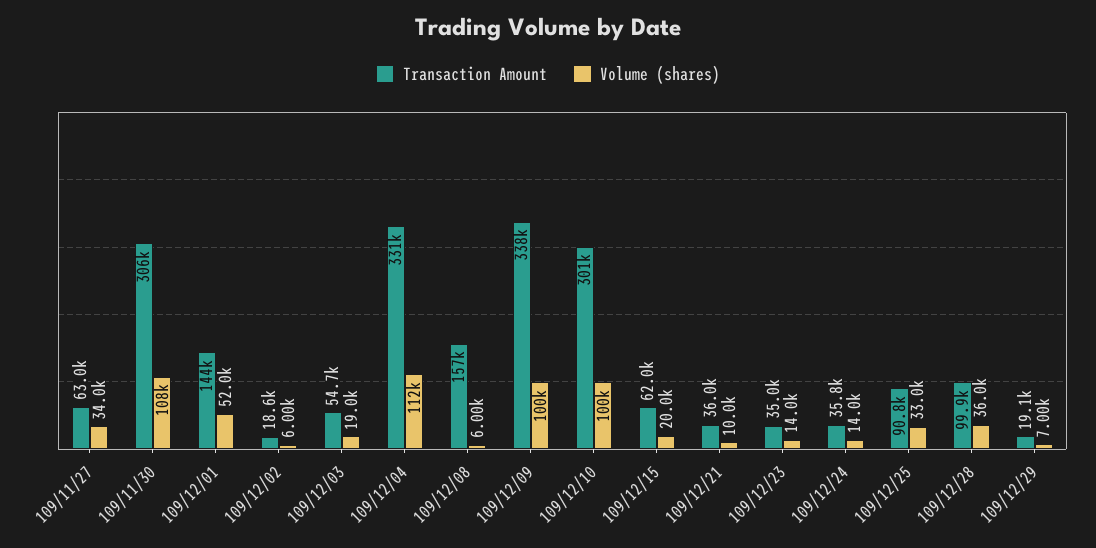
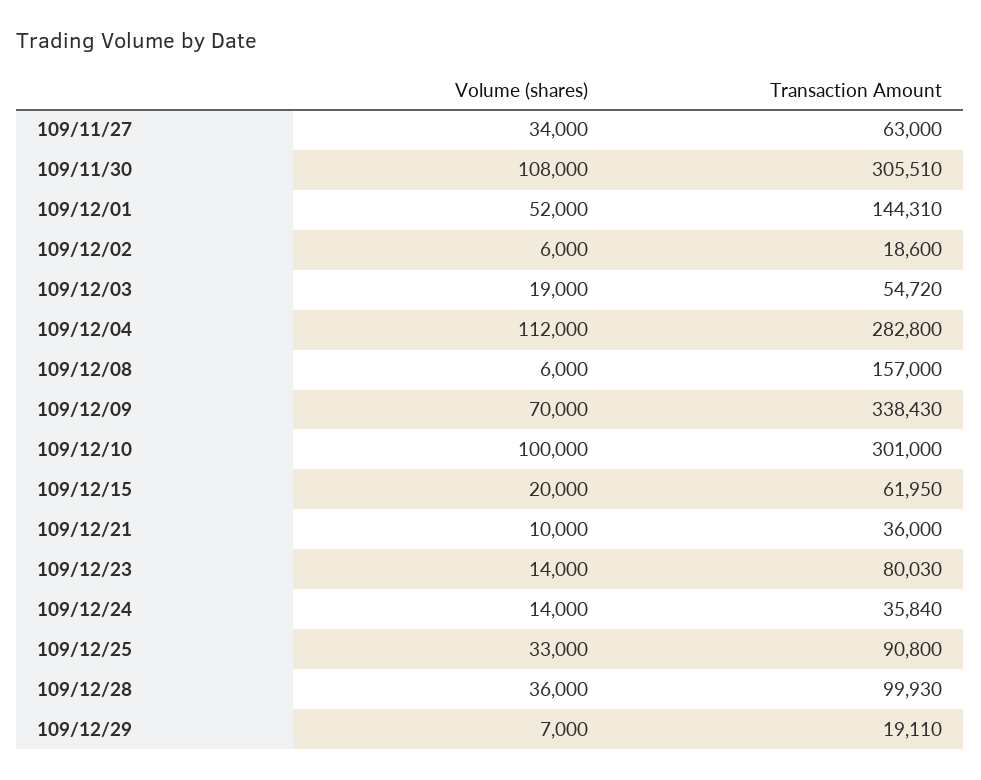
Transaction Amount, 109/12/04: 331000 -> 282800
Volume (shares), 109/12/09: 100000 -> 70000
Transaction Amount, 109/12/23: 35000 -> 80030

